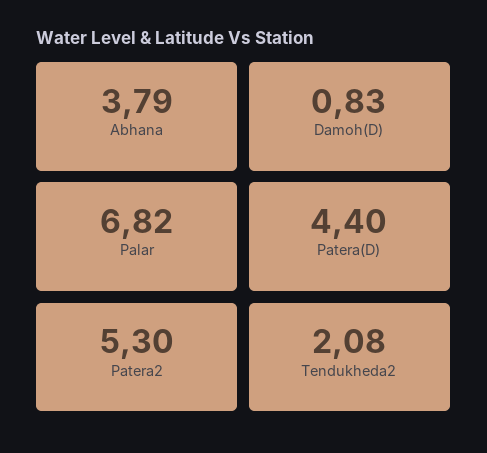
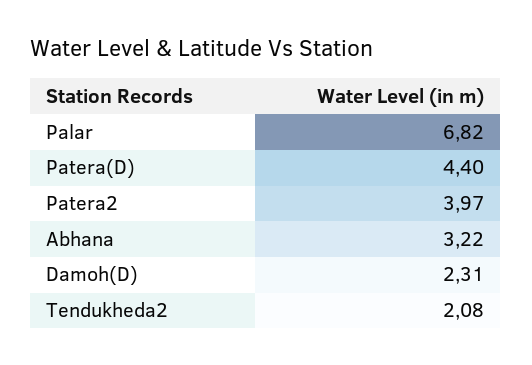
Abhana: 3.79 -> 3.22
Damoh(D): 0.83 -> 2.31
Patera2: 5.3 -> 3.97

